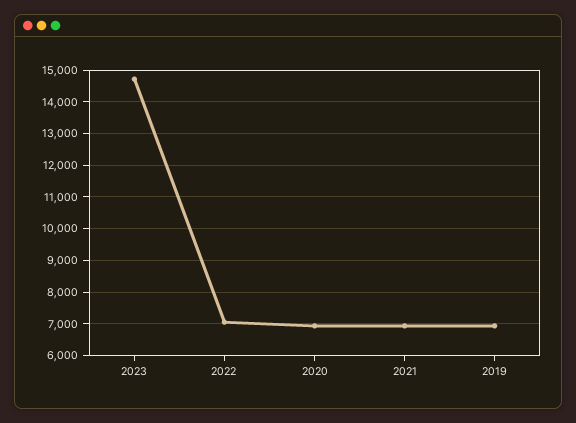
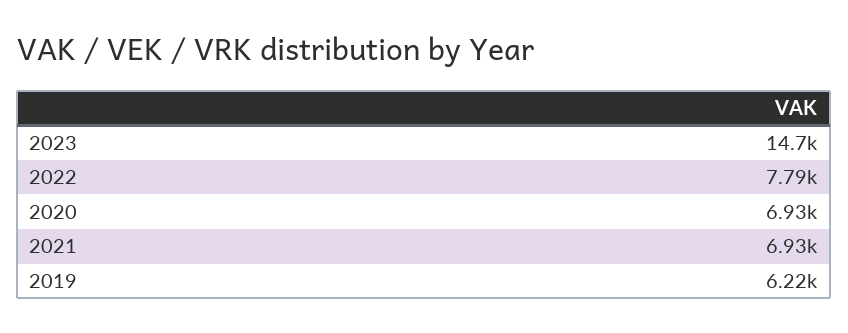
2022: 7000 -> 7790
2019: 7000 -> 6220

